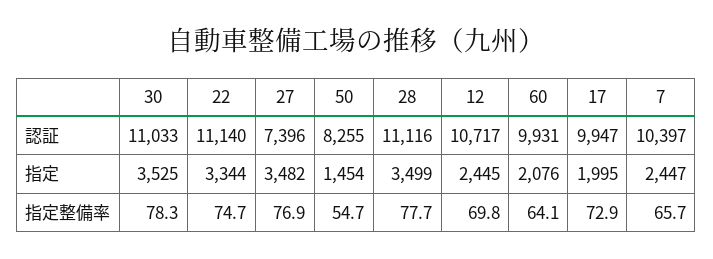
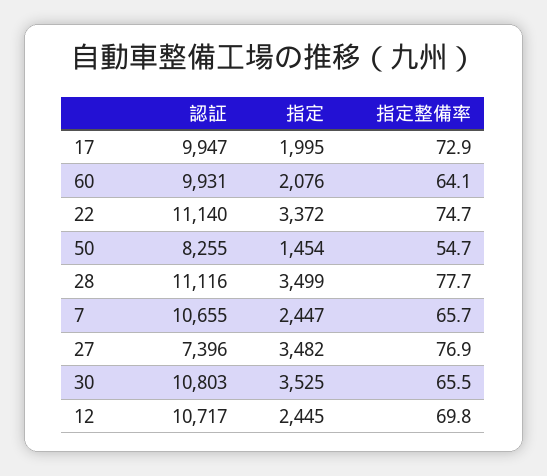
30, 認証: 11033 -> 10803
7, 認証: 10397 -> 10655
22, 指定: 3344 -> 3372
30, 指定整備率: 78.3 -> 65.5

